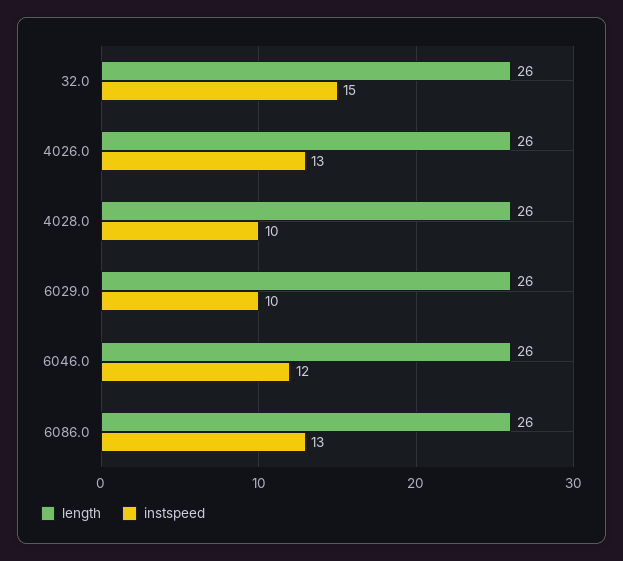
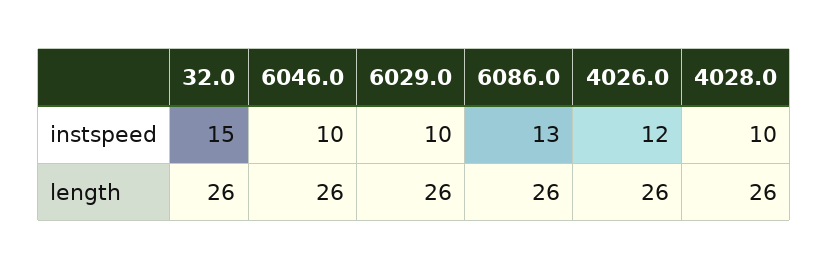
instspeed, 4026.0: 13 -> 12
instspeed, 6046.0: 12 -> 10

